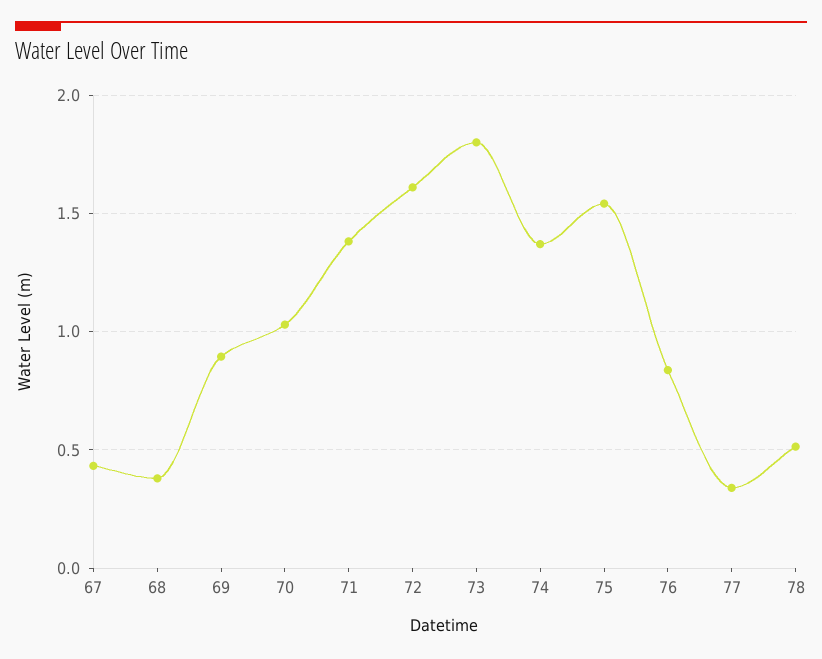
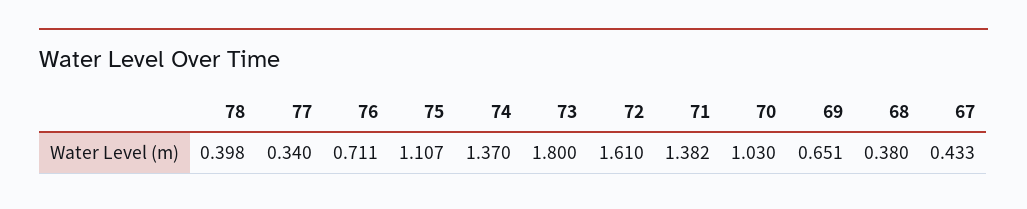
69: 0.9 -> 0.651
75: 1.55 -> 1.107
76: 0.85 -> 0.711
78: 0.5 -> 0.398

